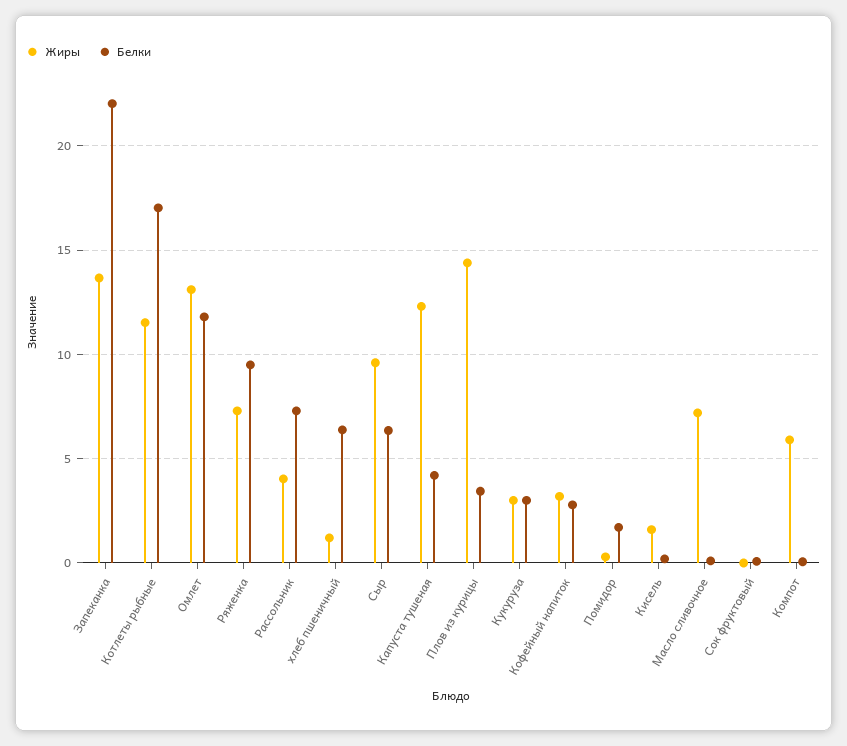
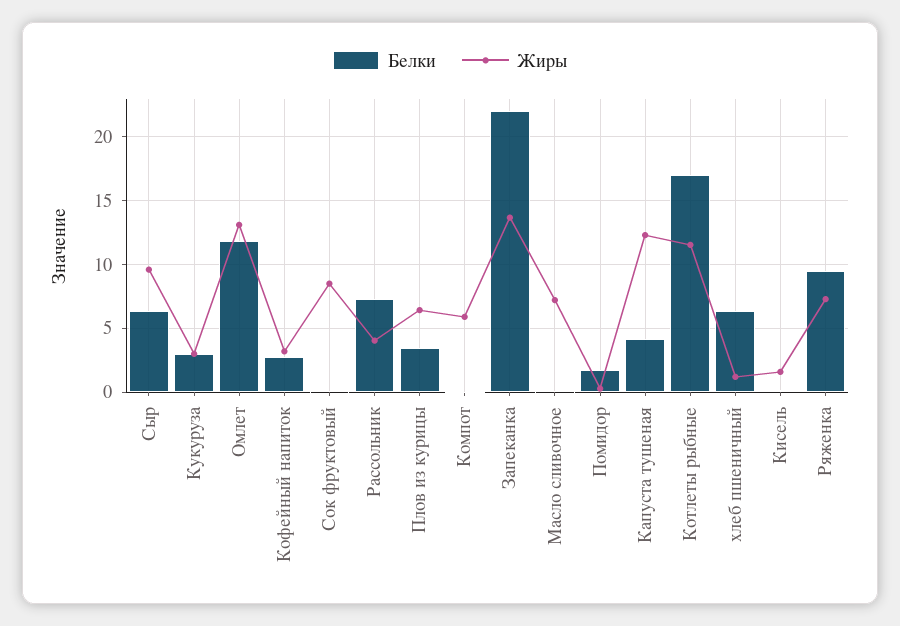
Жиры, Плов из курицы: 14.5 -> 6.5
Жиры, Сок фруктовый: 0 -> 8.5

